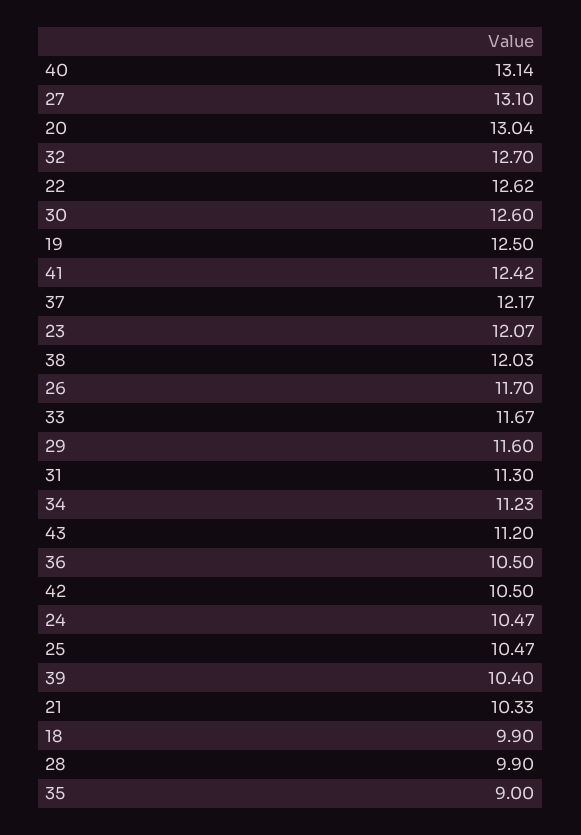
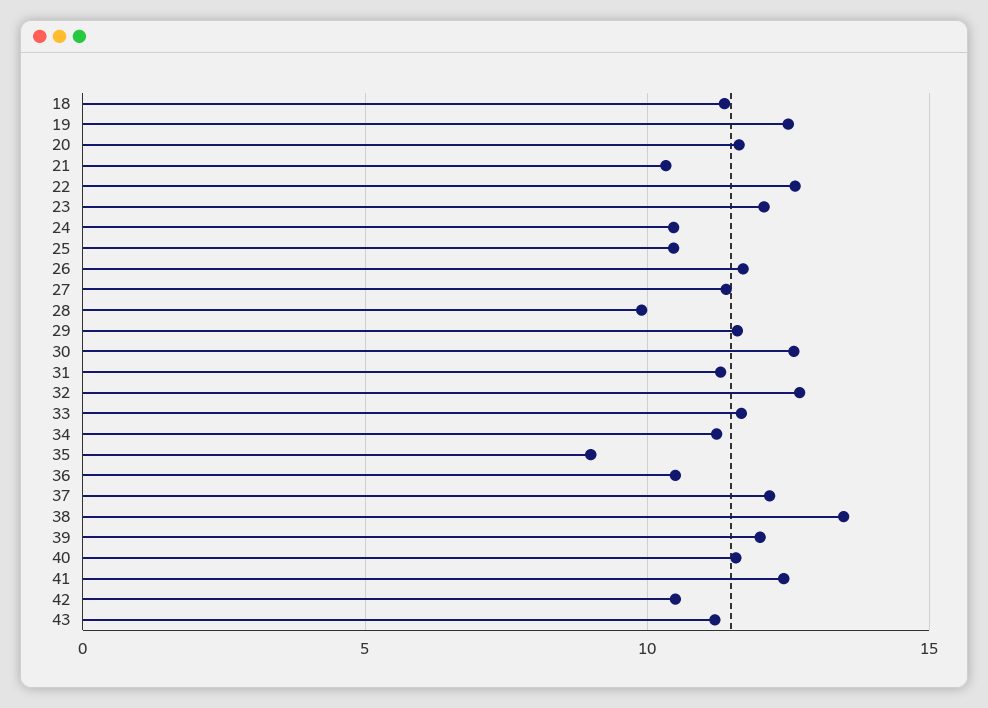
40: 13.14 -> 11.5
27: 13.1 -> 11.5
20: 13.04 -> 11.5
38: 12.03 -> 13.5
39: 10.4 -> 12
18: 9.9 -> 11.5

